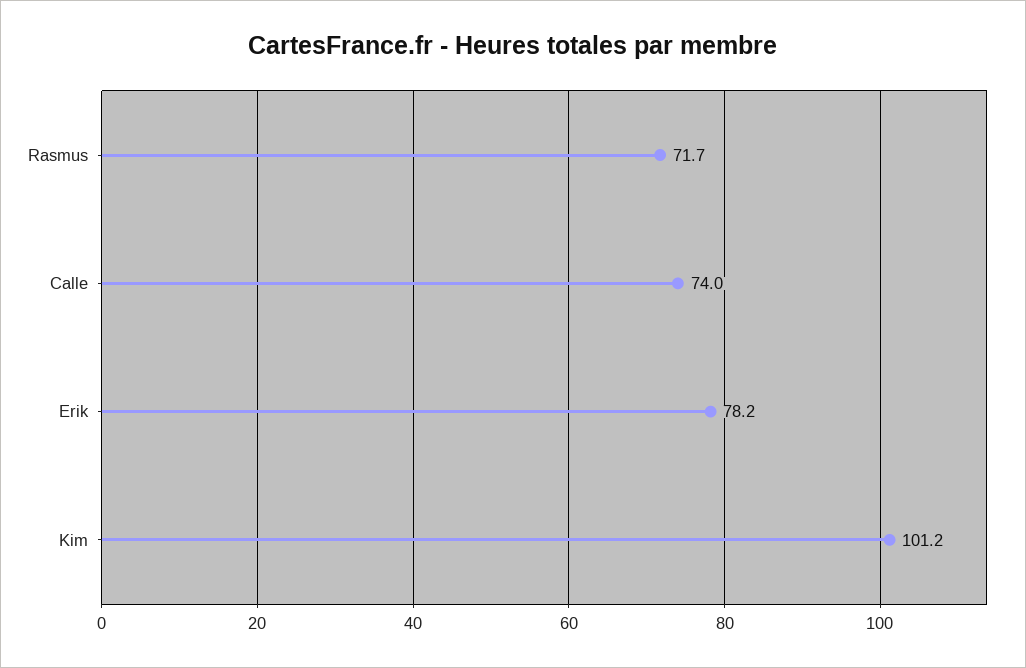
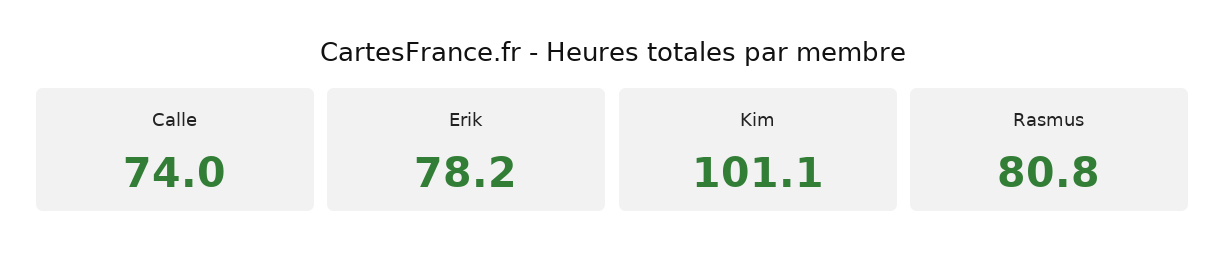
Rasmus: 71.7 -> 80.8
Kim: 101.2 -> 101.1

